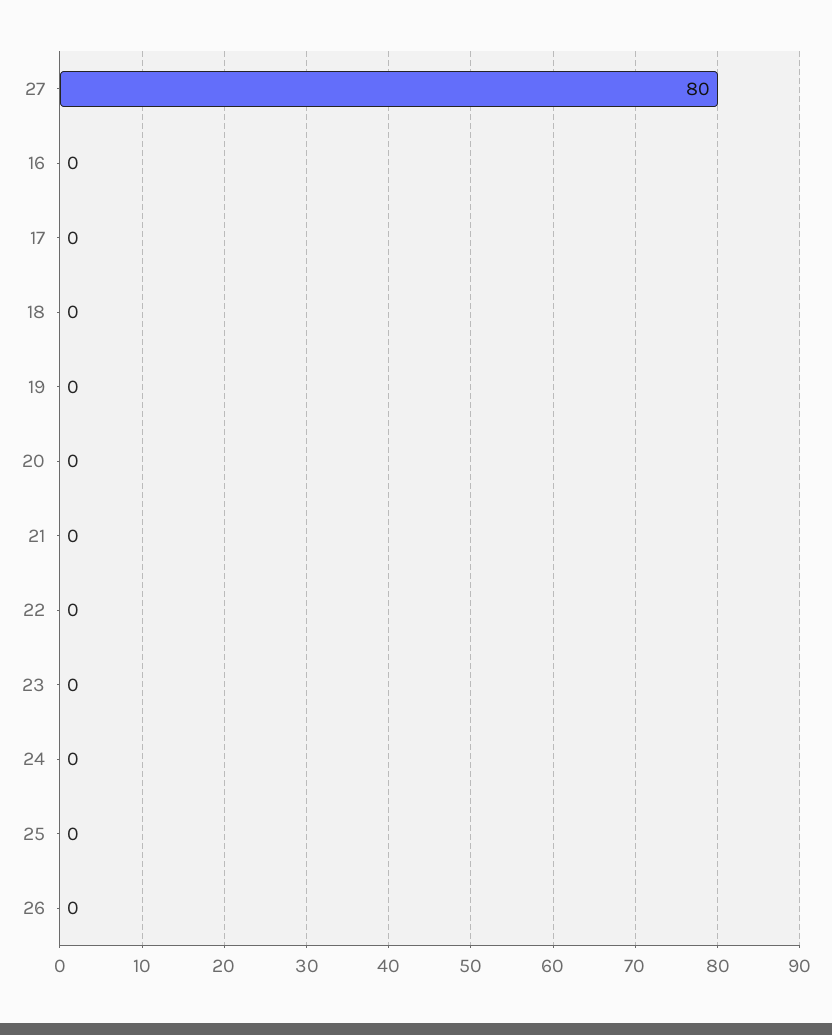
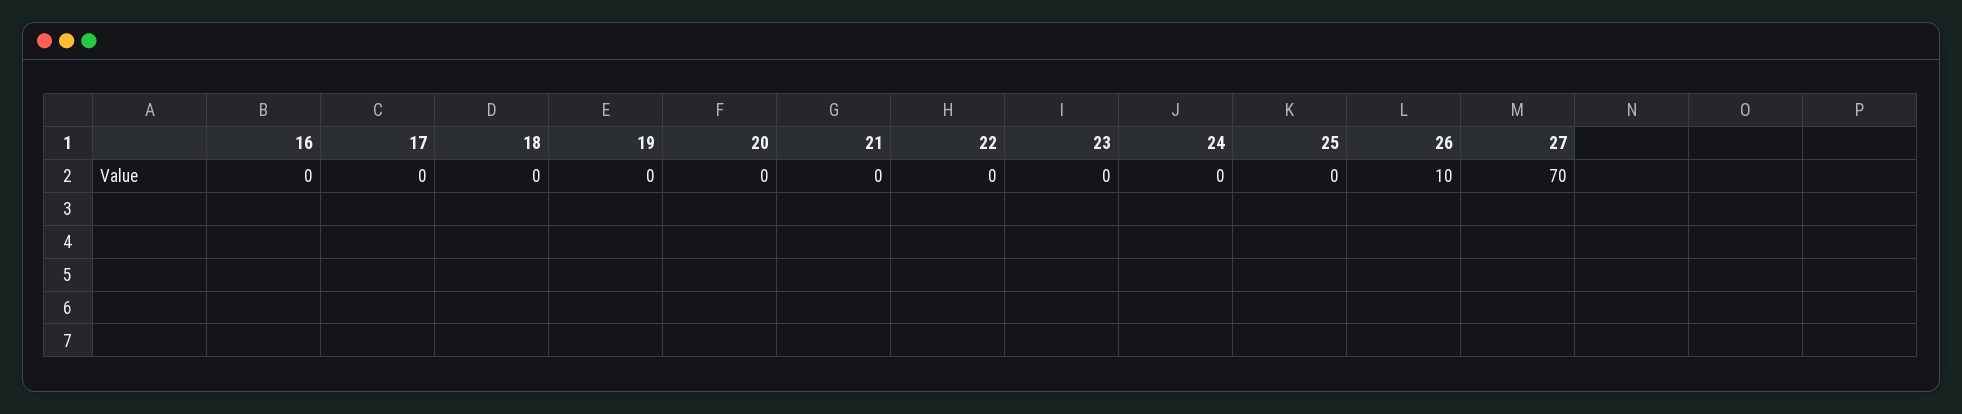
27: 80 -> 70
26: 0 -> 10

